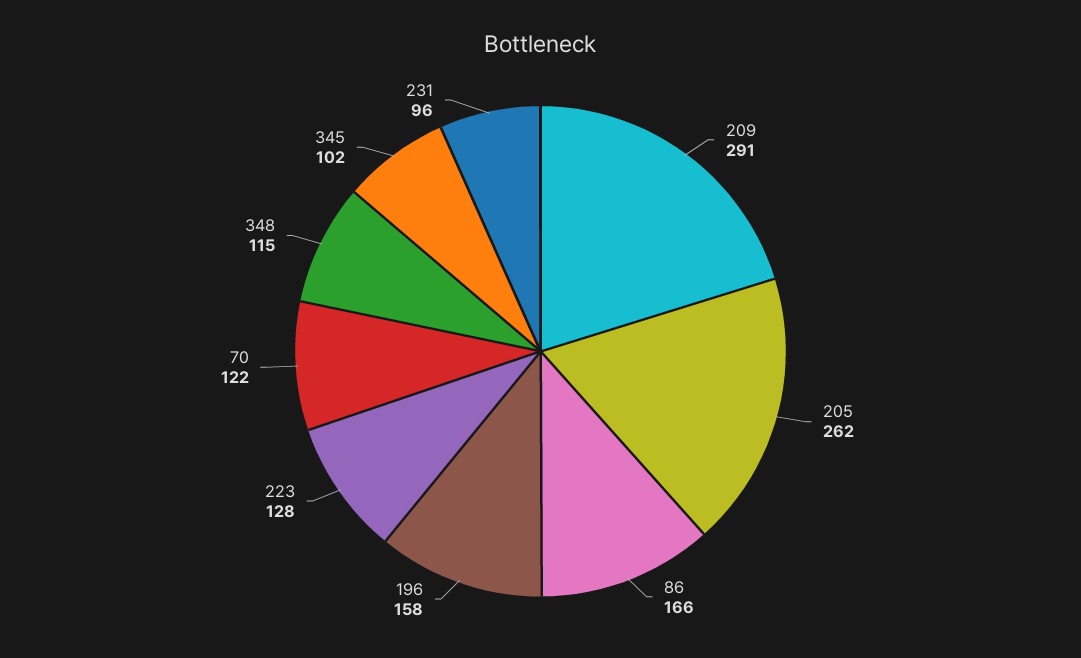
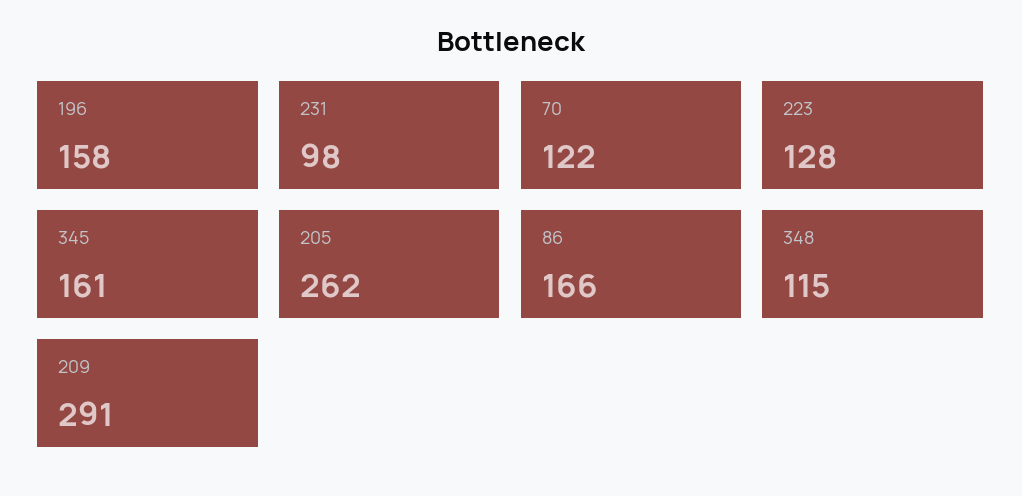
345: 102 -> 161
231: 96 -> 98

